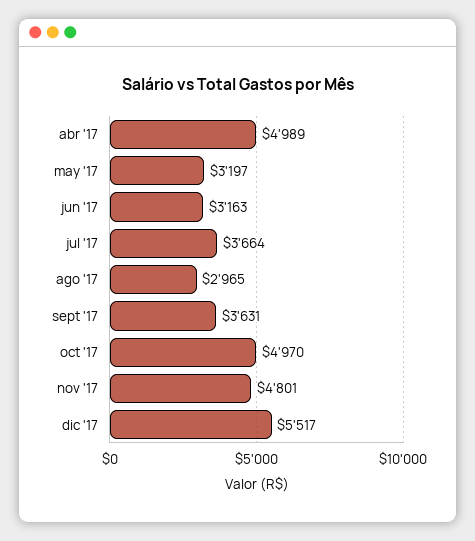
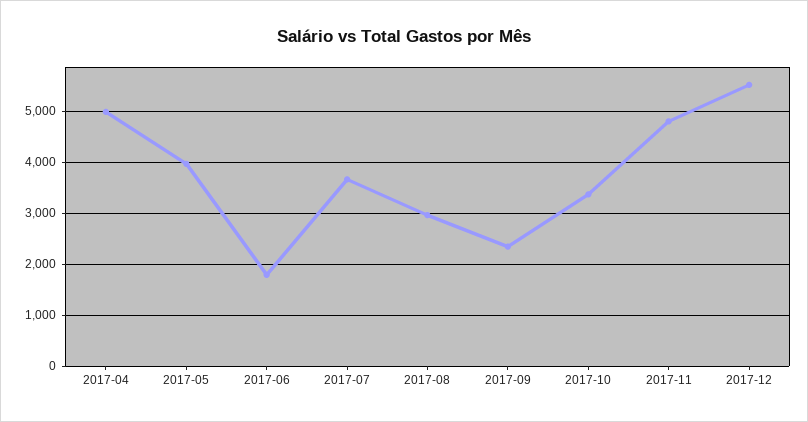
may '17: 3197 -> 4000
jun '17: 3163 -> 1800
sept '17: 3631 -> 2400
oct '17: 4970 -> 3400

